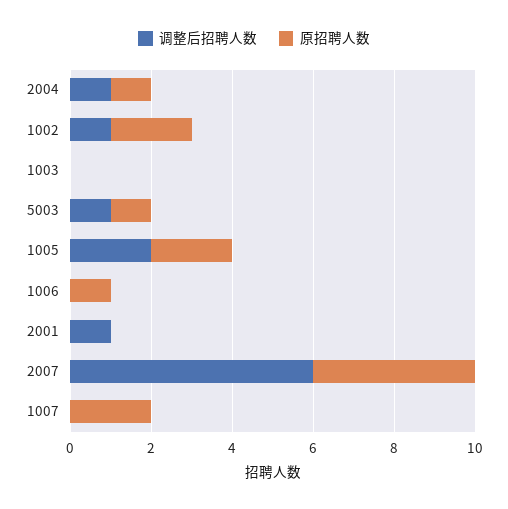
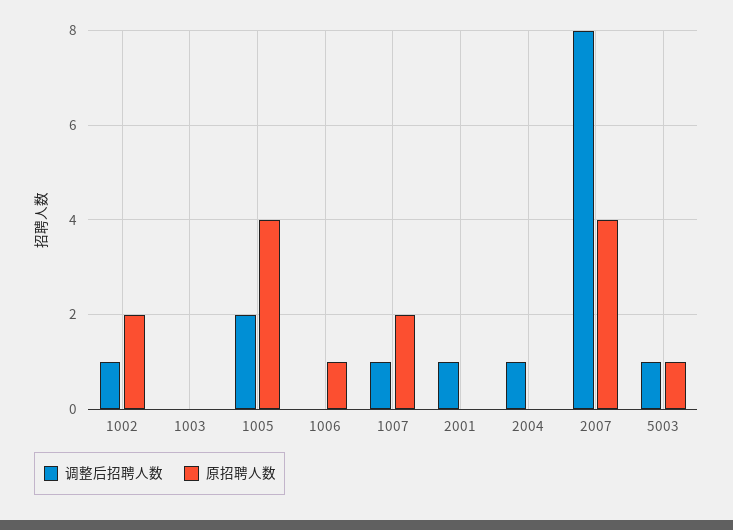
原招聘人数, 2004: 1 -> 0
原招聘人数, 1005: 2 -> 4
调整后招聘人数, 2007: 6 -> 8
调整后招聘人数, 1007: 0 -> 1

